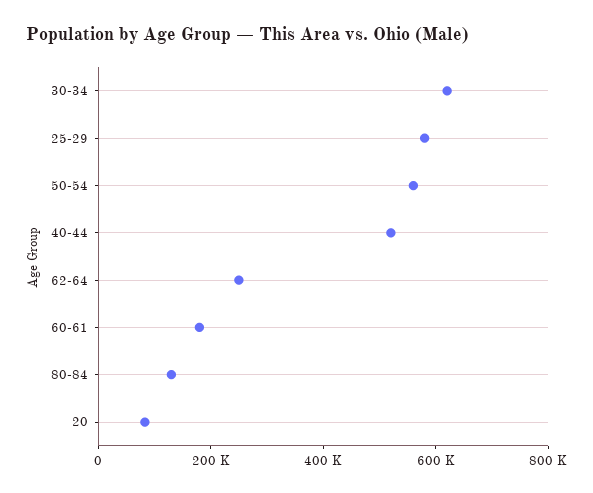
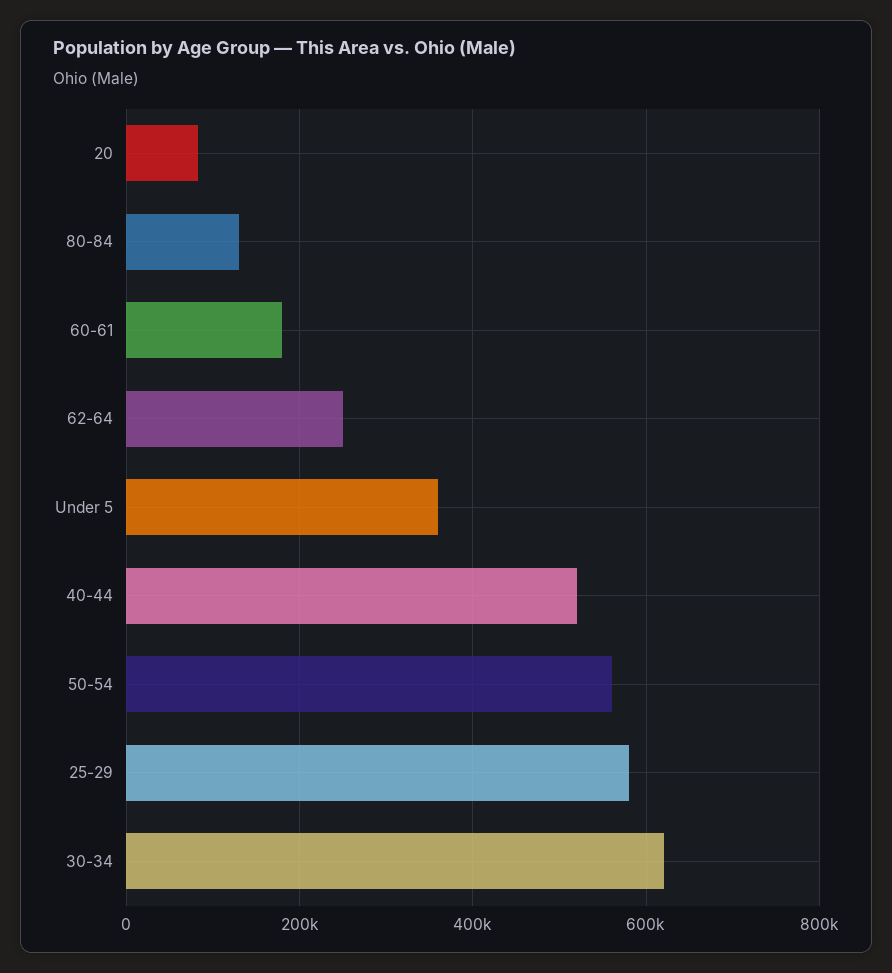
Under 5: none -> 360000

